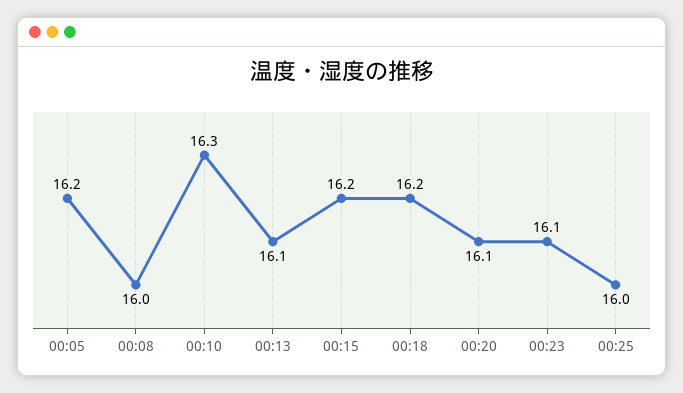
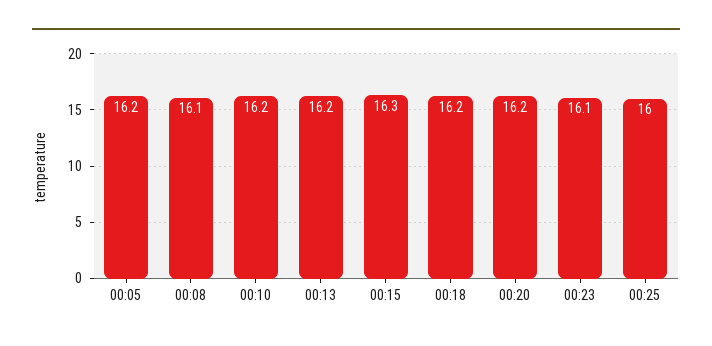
00:08: 16 -> 16.1
00:10: 16.3 -> 16.2
00:13: 16.1 -> 16.2
00:15: 16.2 -> 16.3
00:20: 16.1 -> 16.2

